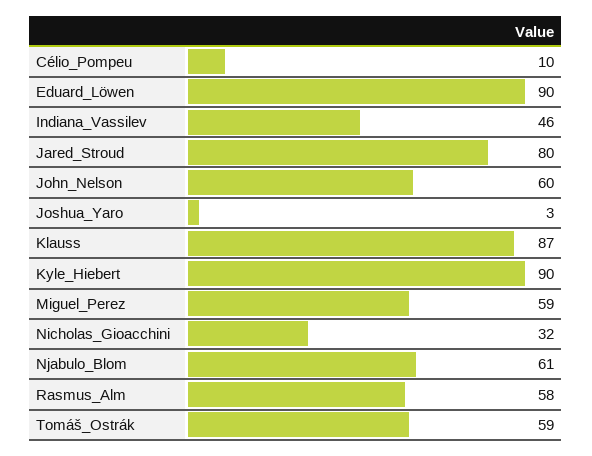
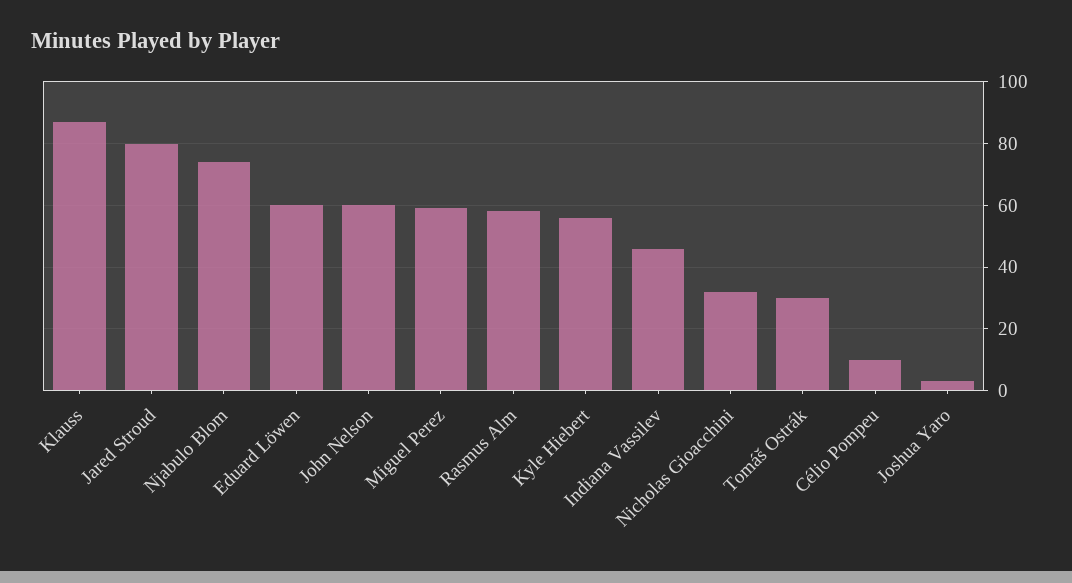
Eduard_Löwen: 90 -> 60
Kyle_Hiebert: 90 -> 55
Njabulo_Blom: 61 -> 75
Tomáš_Ostrák: 59 -> 30

